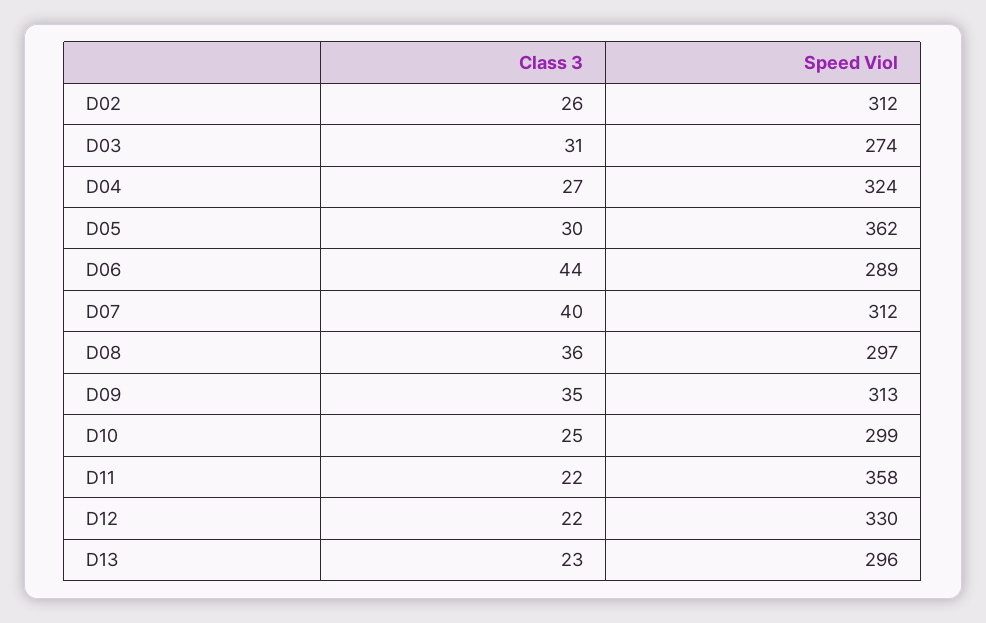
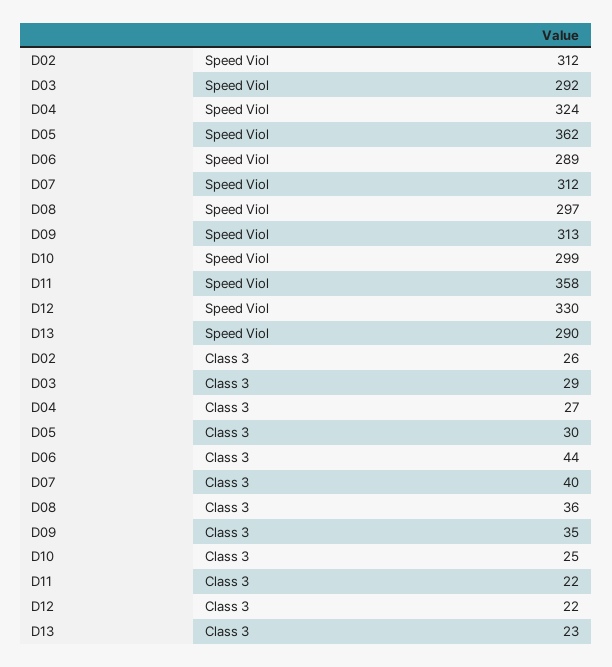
Class 3, D03: 31 -> 29
Speed Viol, D03: 274 -> 292
Speed Viol, D13: 296 -> 290

